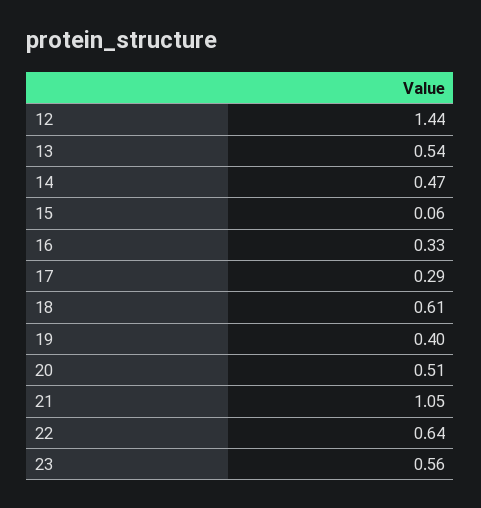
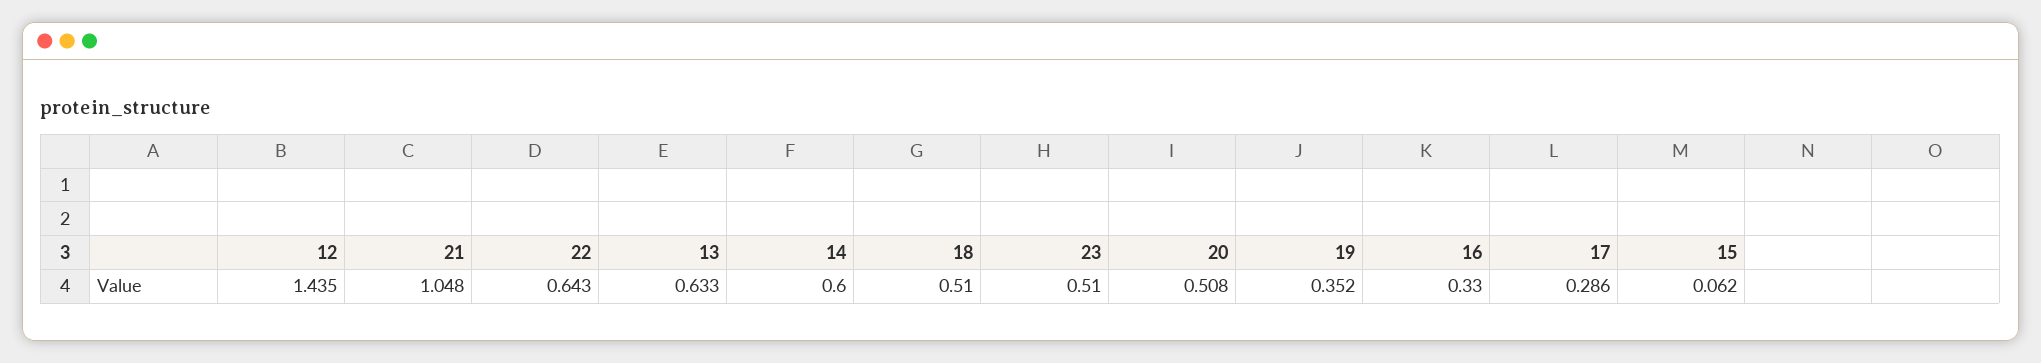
13: 0.54 -> 0.633
14: 0.47 -> 0.6
18: 0.61 -> 0.51
19: 0.4 -> 0.352
23: 0.56 -> 0.51

